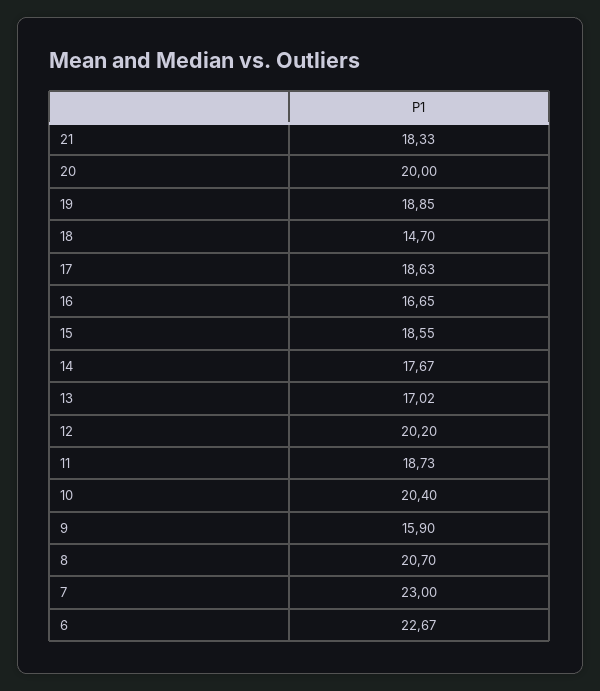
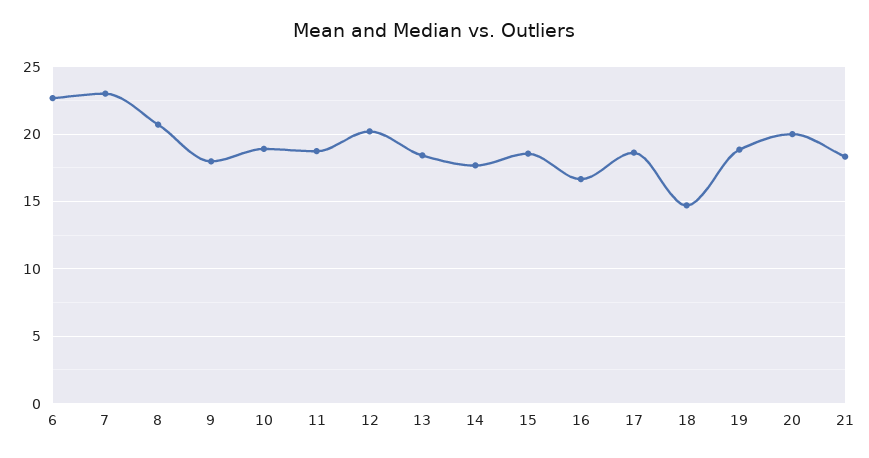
13: 17.02 -> 18.5
10: 20.4 -> 19
9: 15.9 -> 18

